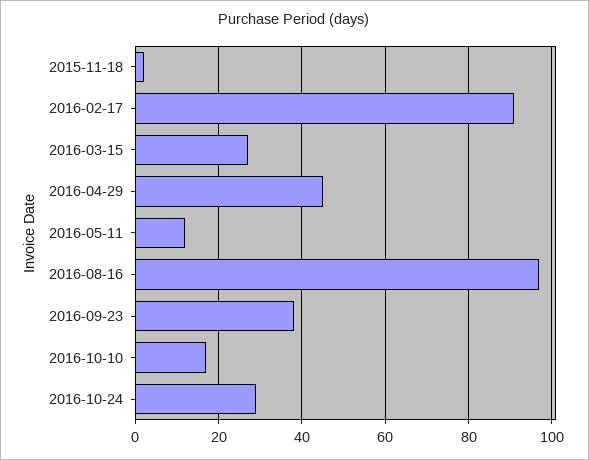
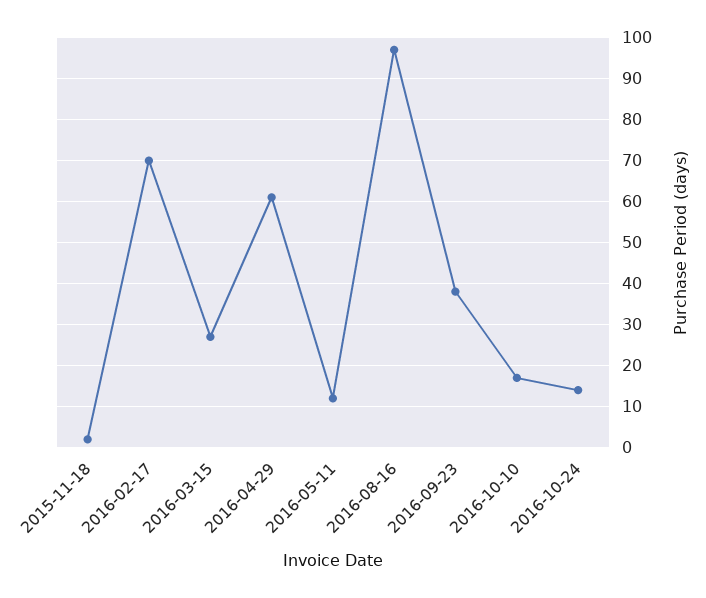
2016-02-17: 90 -> 70
2016-04-29: 45 -> 60
2016-10-24: 30 -> 15

